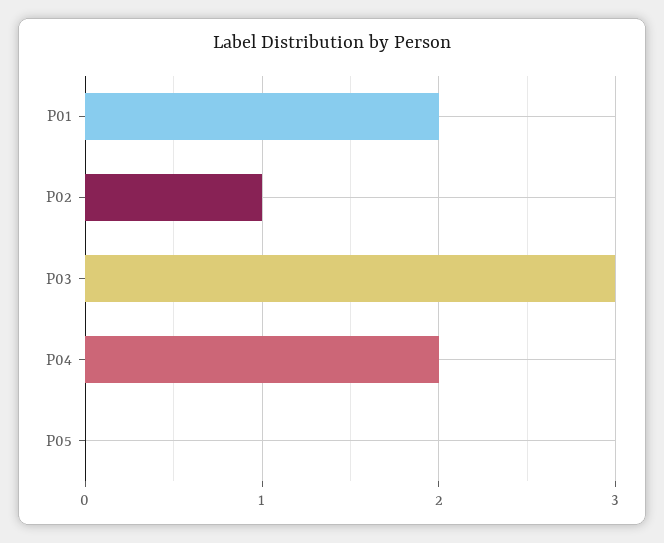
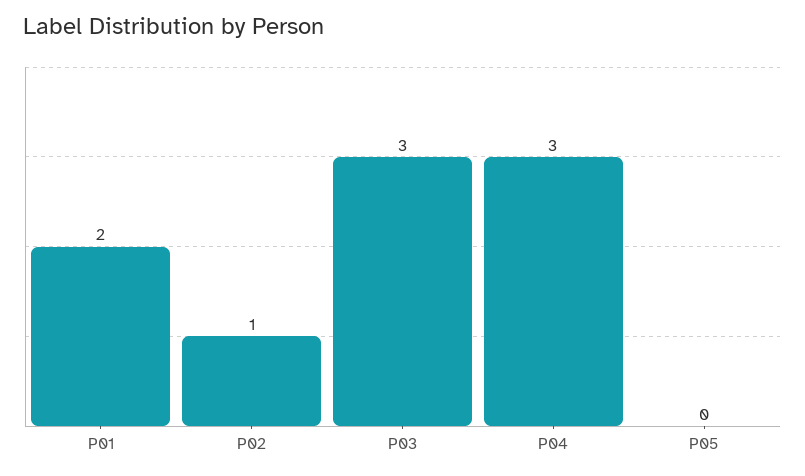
P04: 2 -> 3

